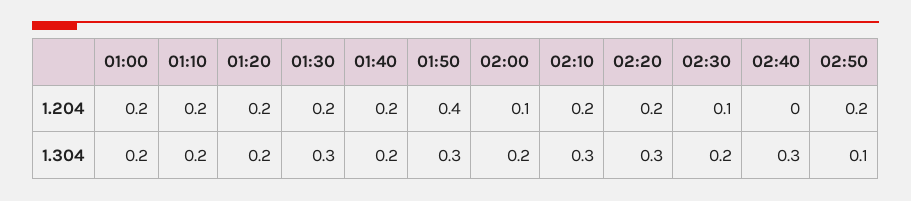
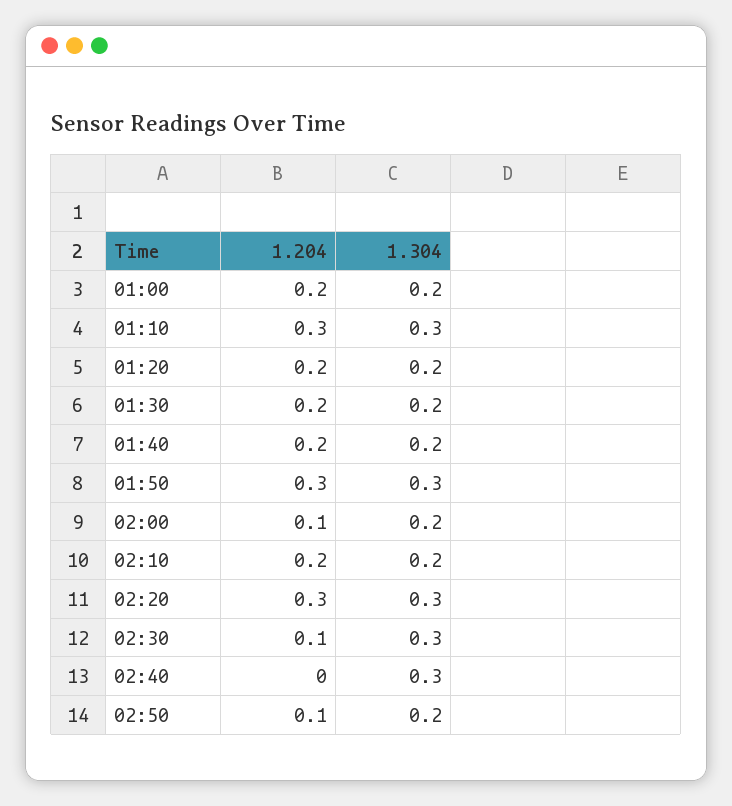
01:10, 1.204: 0.2 -> 0.3
01:50, 1.204: 0.4 -> 0.3
02:20, 1.204: 0.2 -> 0.3
02:50, 1.204: 0.2 -> 0.1
01:10, 1.304: 0.2 -> 0.3
01:30, 1.304: 0.3 -> 0.2
02:10, 1.304: 0.3 -> 0.2
02:30, 1.304: 0.2 -> 0.3
02:50, 1.304: 0.1 -> 0.2

